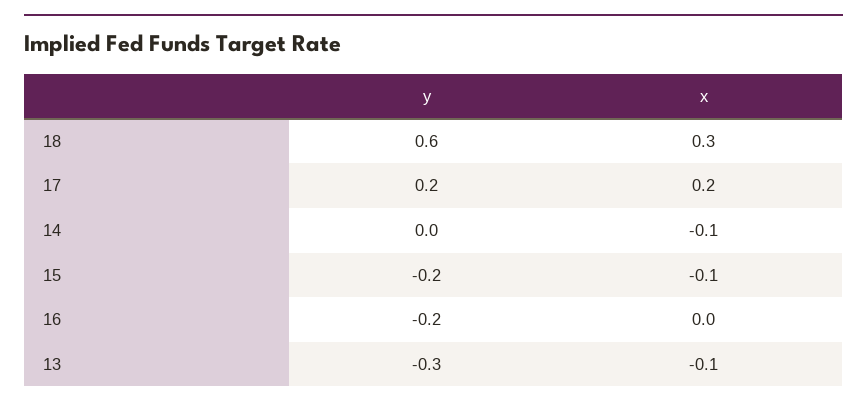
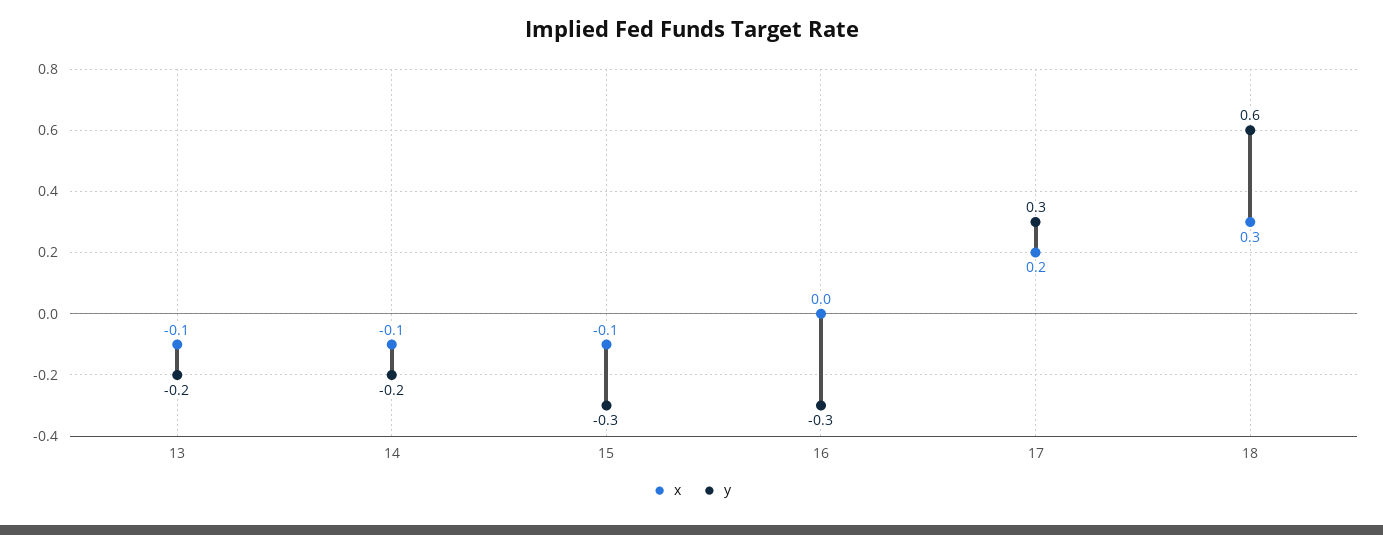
y, 17: 0.2 -> 0.3
y, 14: 0 -> -0.2
y, 15: -0.2 -> -0.3
y, 16: -0.2 -> -0.3
y, 13: -0.3 -> -0.2

